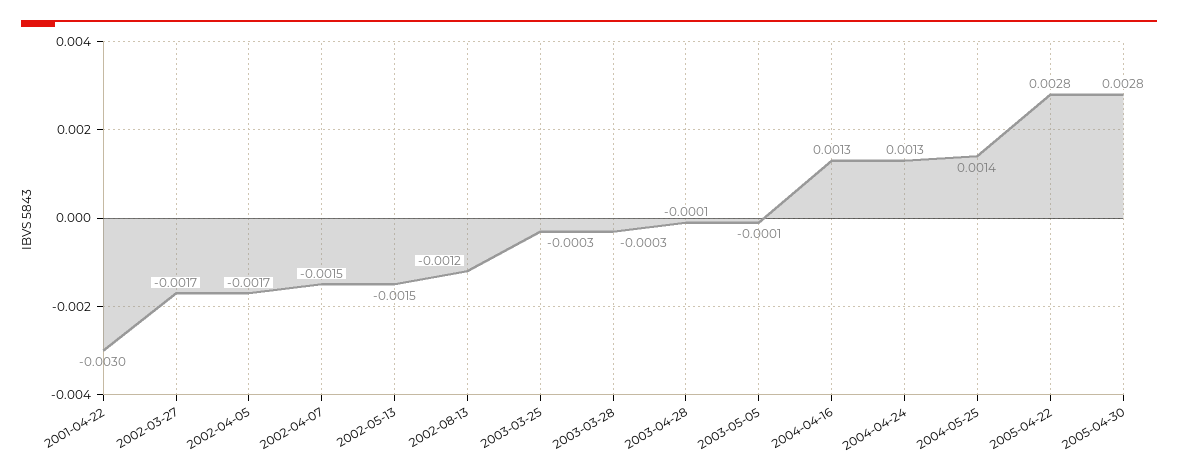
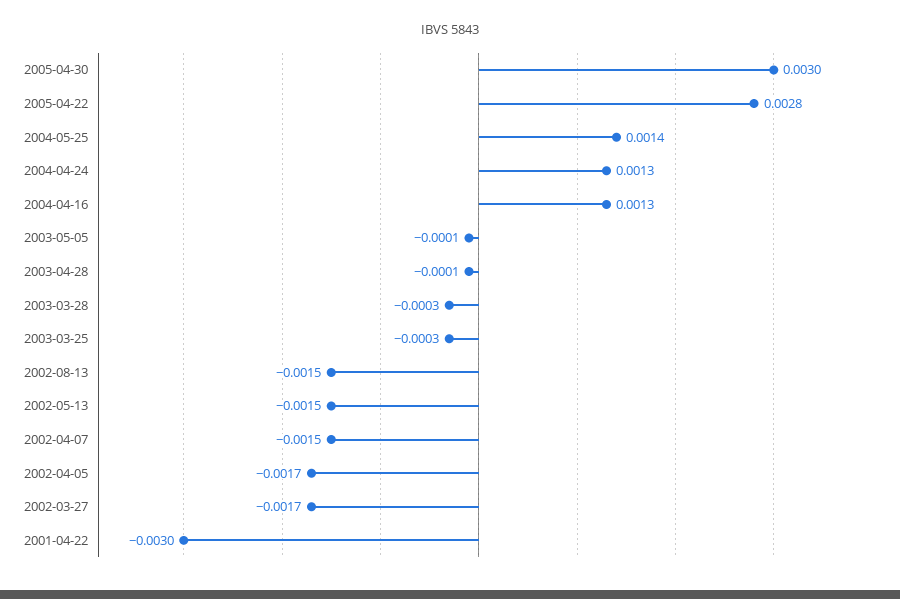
2002-08-13: -0.0012 -> -0.0015
2005-04-30: 0.0028 -> 0.003

